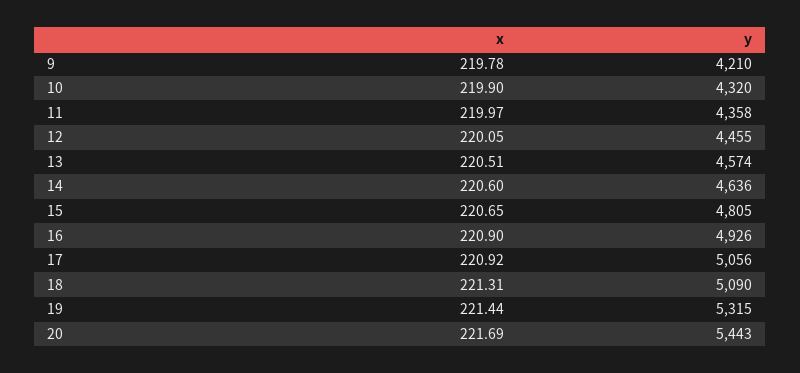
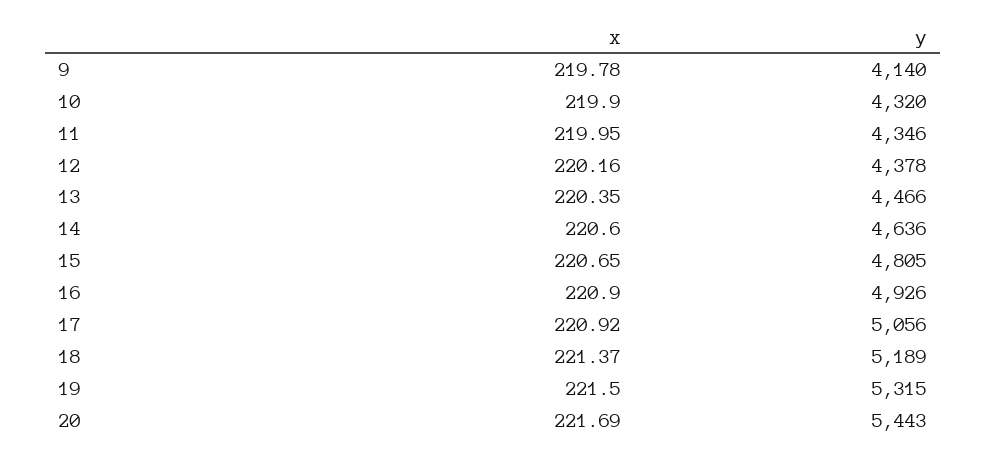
y, 9: 4210 -> 4140
x, 11: 219.97 -> 219.95
y, 11: 4358 -> 4346
x, 12: 220.05 -> 220.16
y, 12: 4455 -> 4378
x, 13: 220.51 -> 220.35
y, 13: 4574 -> 4466
x, 18: 221.31 -> 221.37
y, 18: 5090 -> 5189
x, 19: 221.44 -> 221.5

